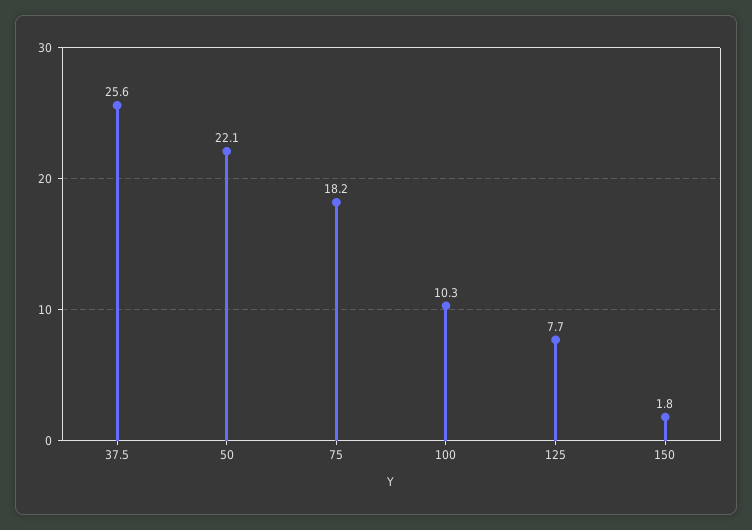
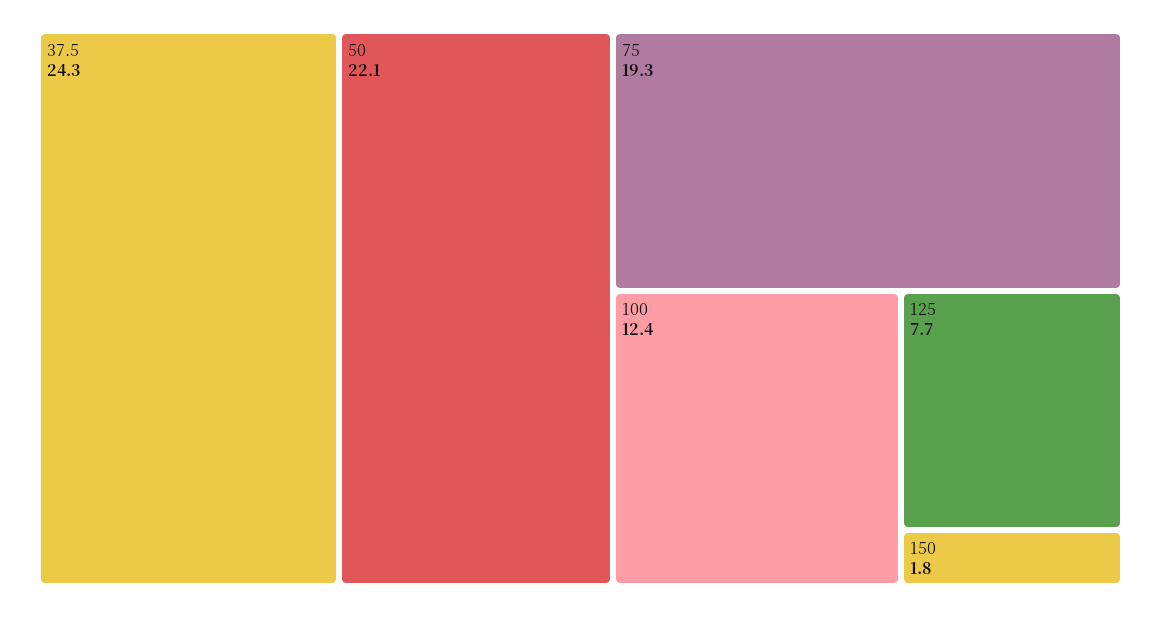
37.5: 25.6 -> 24.3
75: 18.2 -> 19.3
100: 10.3 -> 12.4

